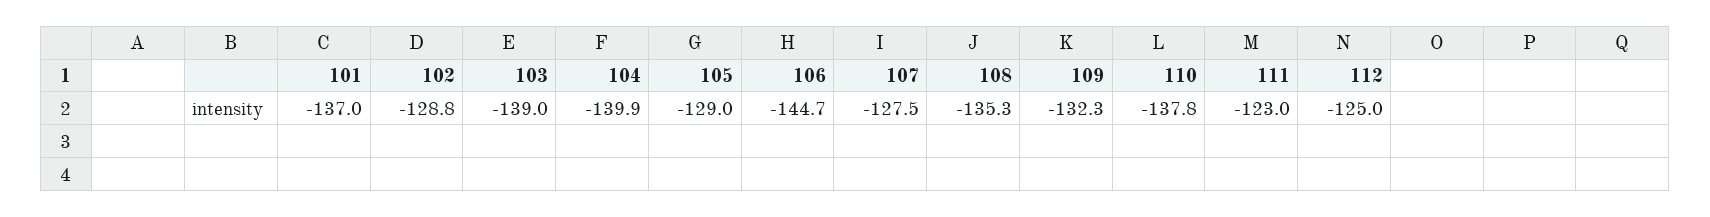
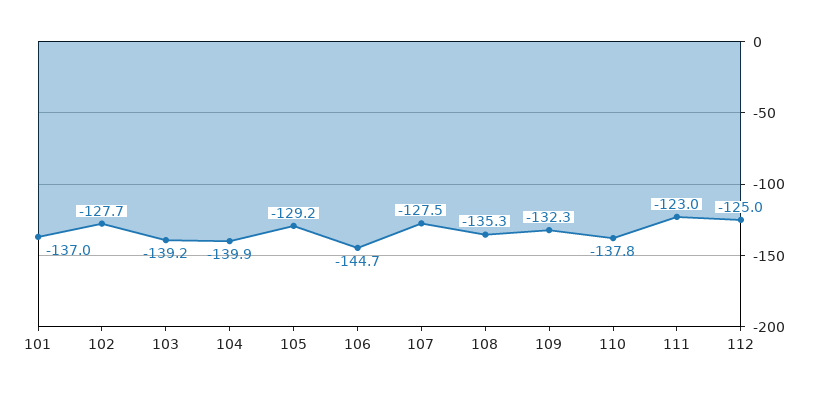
102: -128.8 -> -127.7
103: -139 -> -139.2
105: -129 -> -129.2

